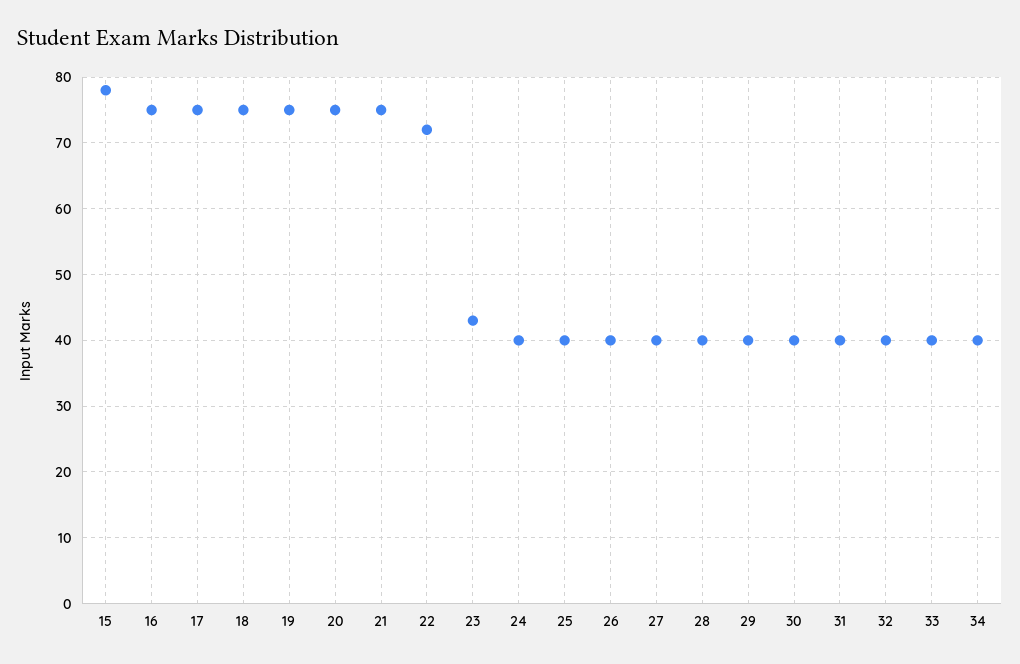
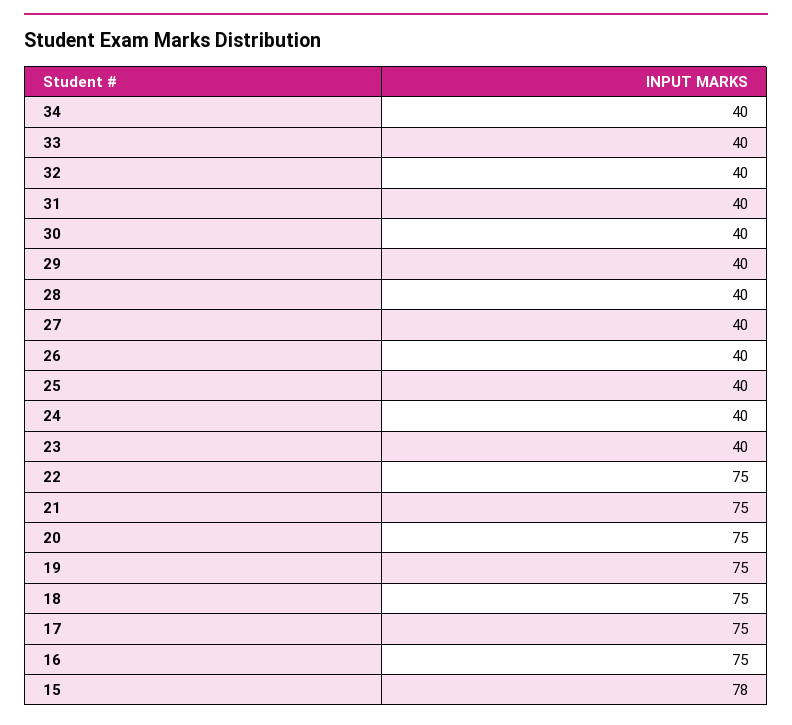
22: 72 -> 75
23: 43 -> 40

